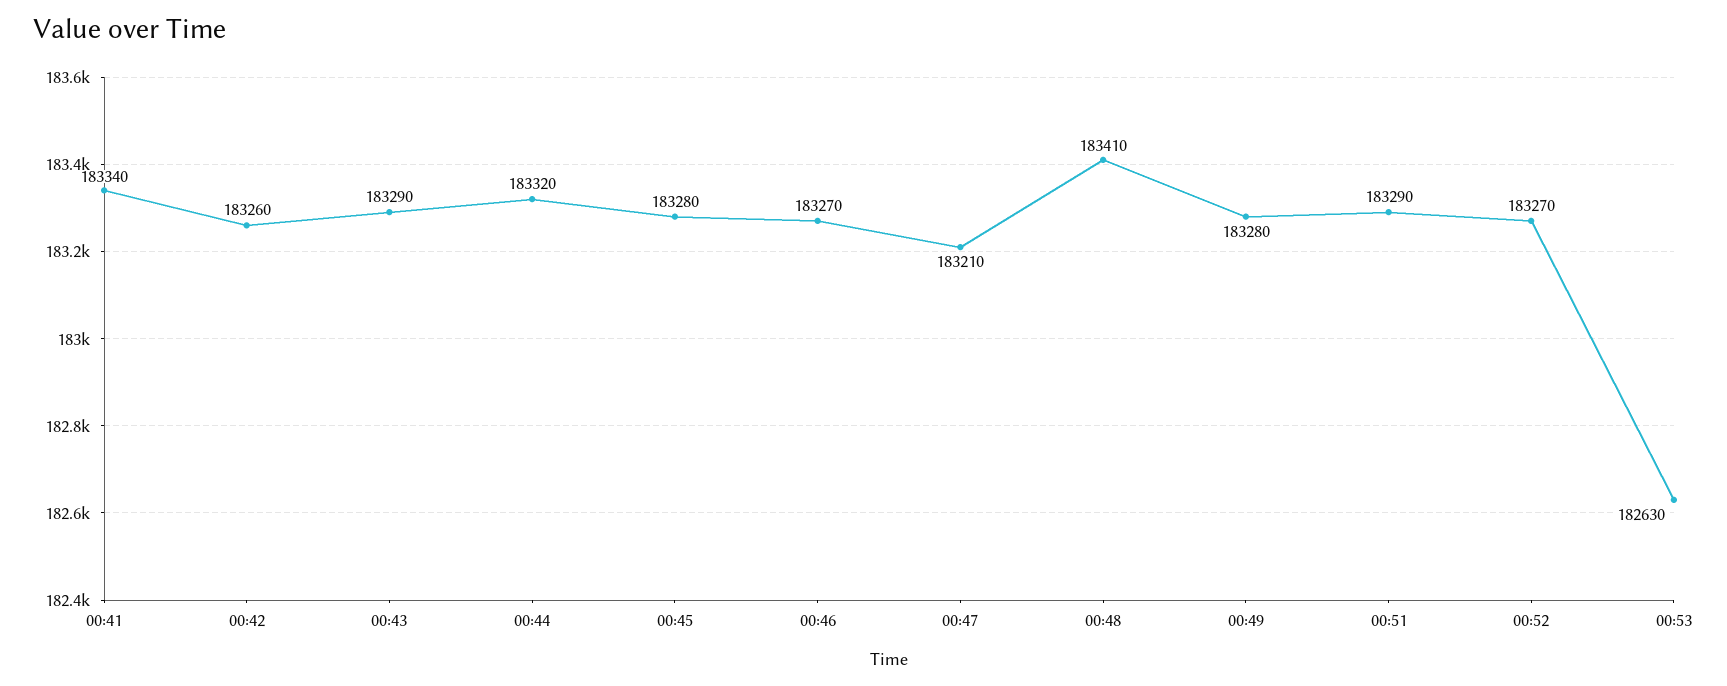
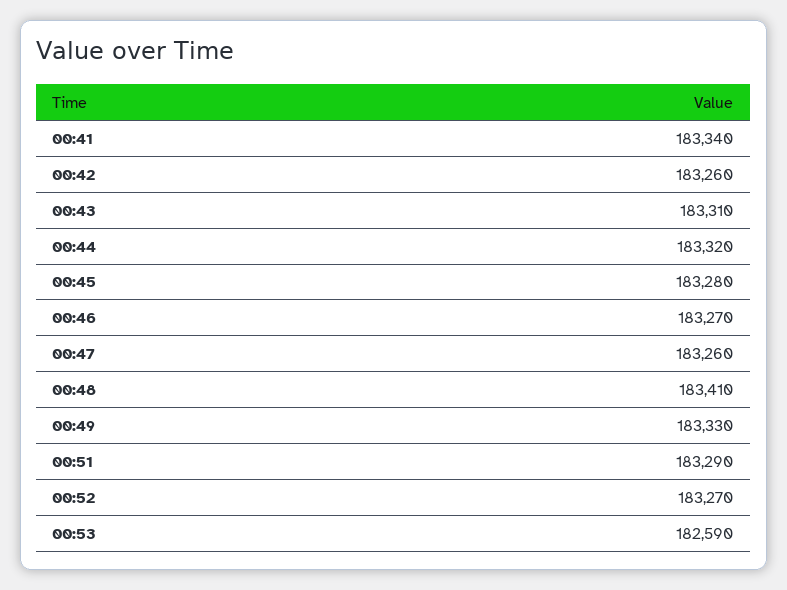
00:43: 183290 -> 183310
00:47: 183210 -> 183260
00:49: 183280 -> 183330
00:53: 182630 -> 182590

